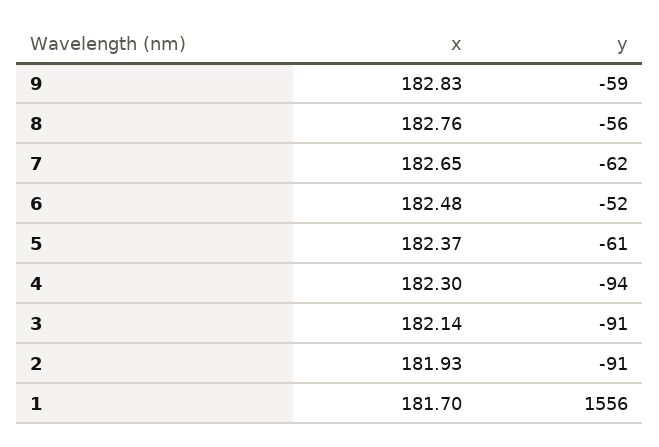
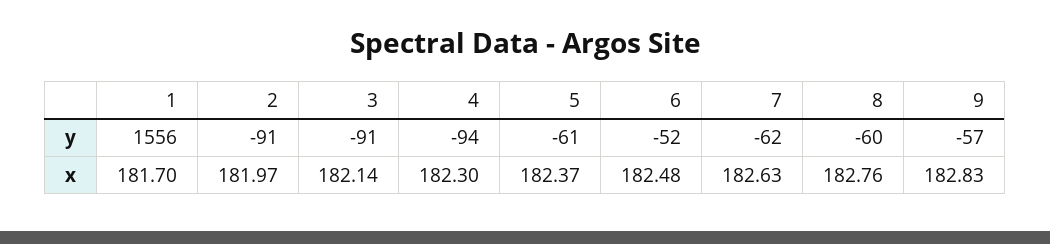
y, 9: -59 -> -57
y, 8: -56 -> -60
x, 7: 182.65 -> 182.63
x, 2: 181.93 -> 181.97

